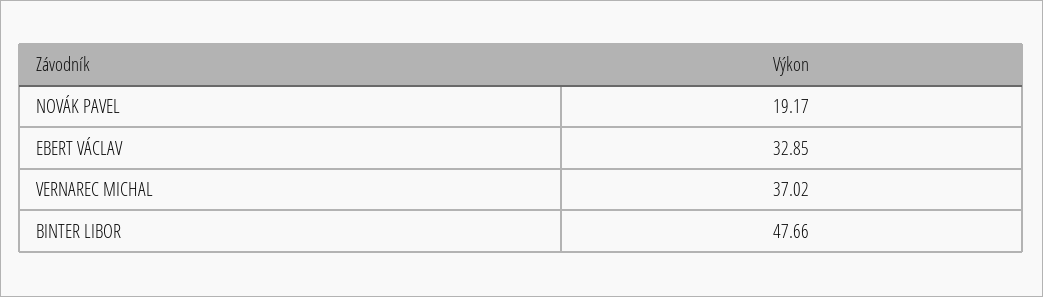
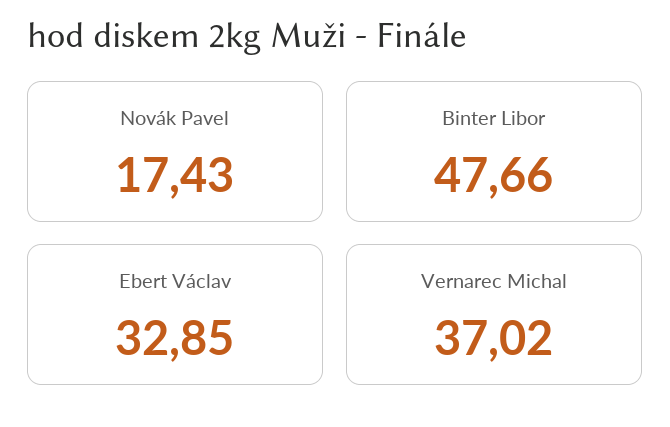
NOVÁK PAVEL: 19.17 -> 17.43

